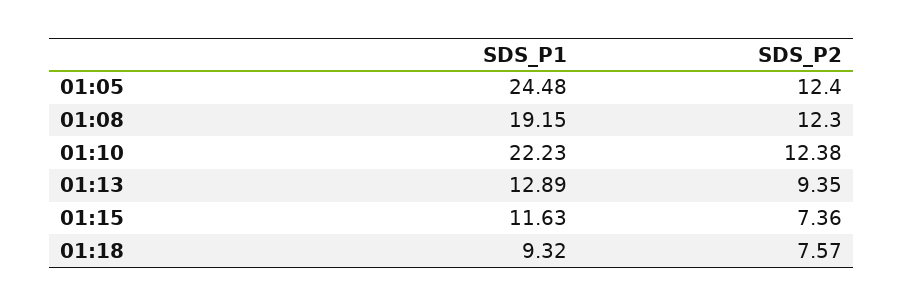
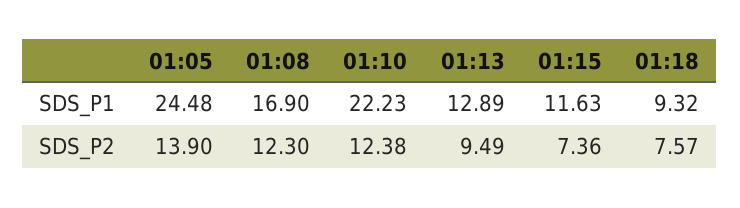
SDS_P2, 01:05: 12.4 -> 13.9
SDS_P1, 01:08: 19.15 -> 16.9
SDS_P2, 01:13: 9.35 -> 9.49

